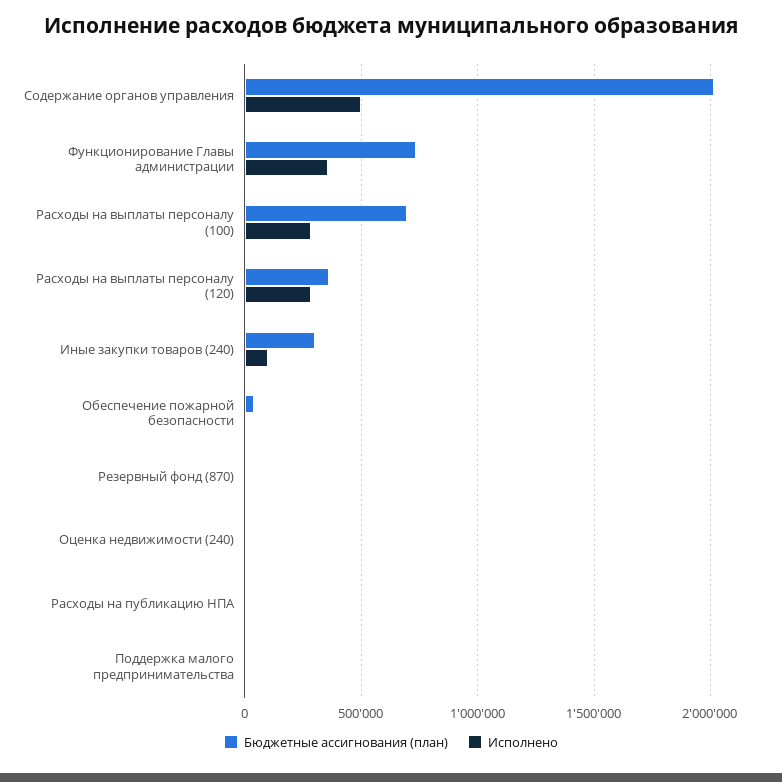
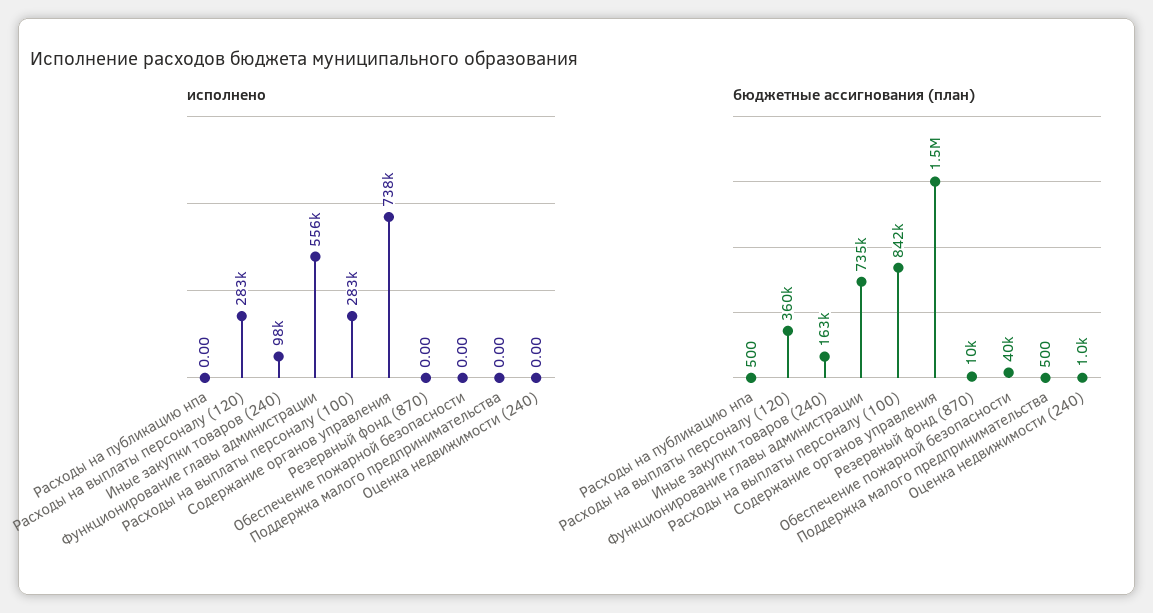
Бюджетные ассигнования (план), Содержание органов управления: 2000000 -> 1500000
Исполнено, Содержание органов управления: 500000 -> 738000
Исполнено, Функционирование Главы администрации: 350000 -> 556000
Бюджетные ассигнования (план), Расходы на выплаты персоналу (100): 700000 -> 842000
Бюджетные ассигнования (план), Иные закупки товаров (240): 300000 -> 163000

